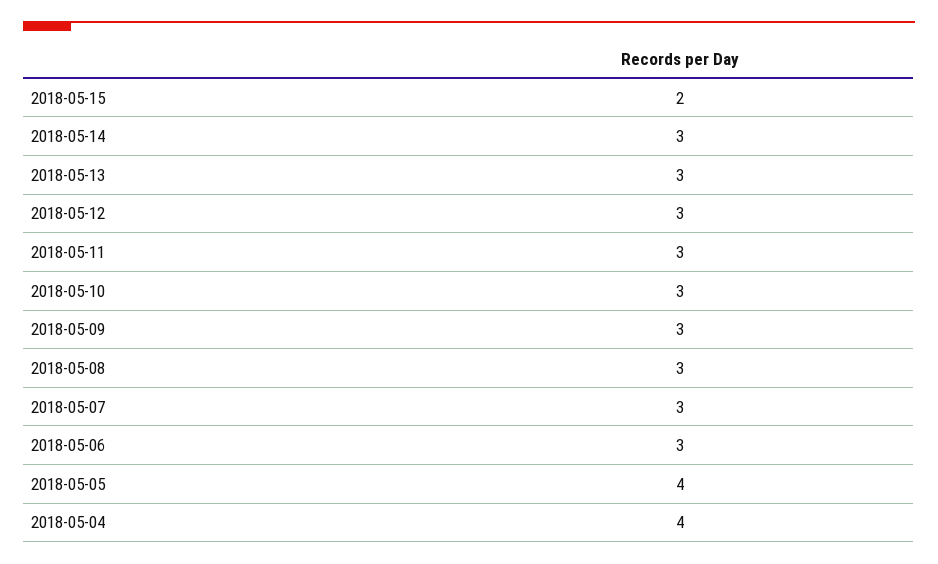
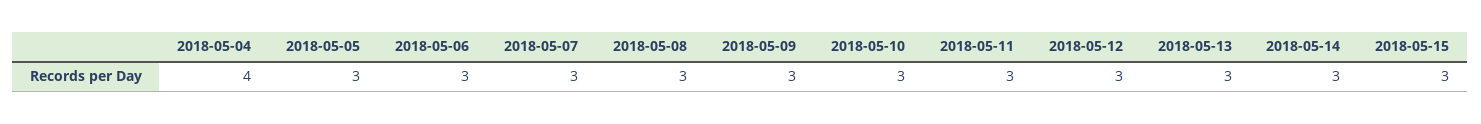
2018-05-15: 2 -> 3
2018-05-05: 4 -> 3

